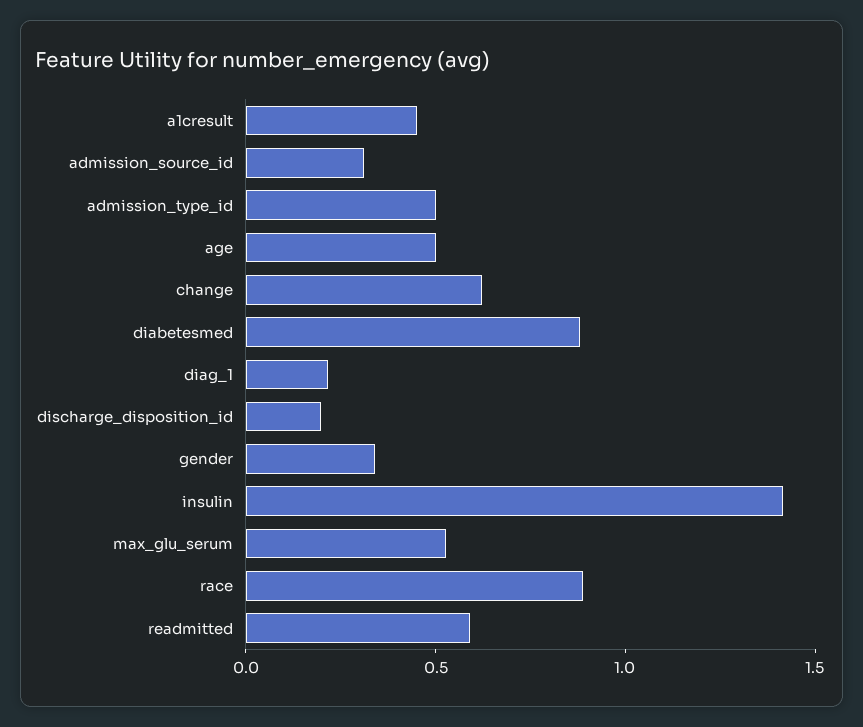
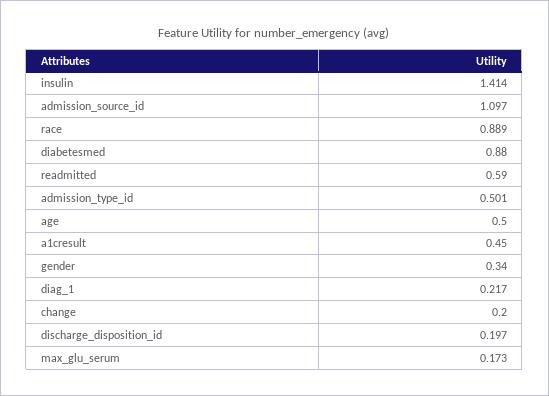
admission_source_id: 0.3 -> 1.097
change: 0.6 -> 0.2
max_glu_serum: 0.5 -> 0.173

